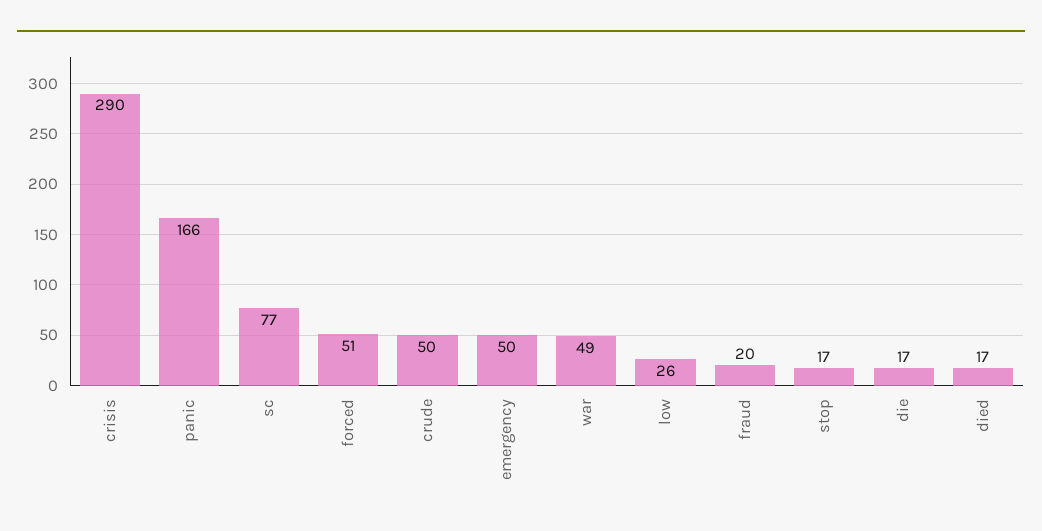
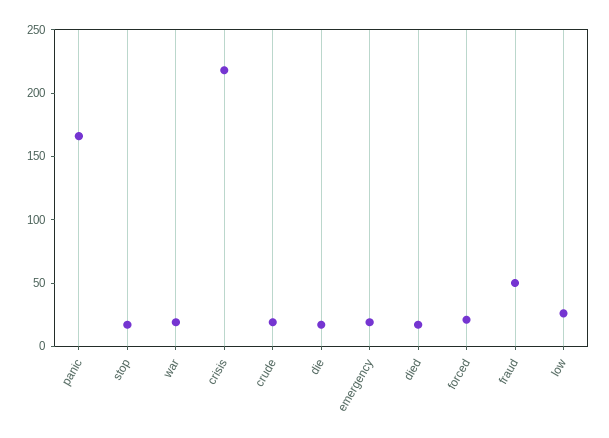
crisis: 290 -> 220
sc: 77 -> none
forced: 51 -> 20
crude: 50 -> 20
emergency: 50 -> 20
war: 49 -> 20
fraud: 20 -> 50

